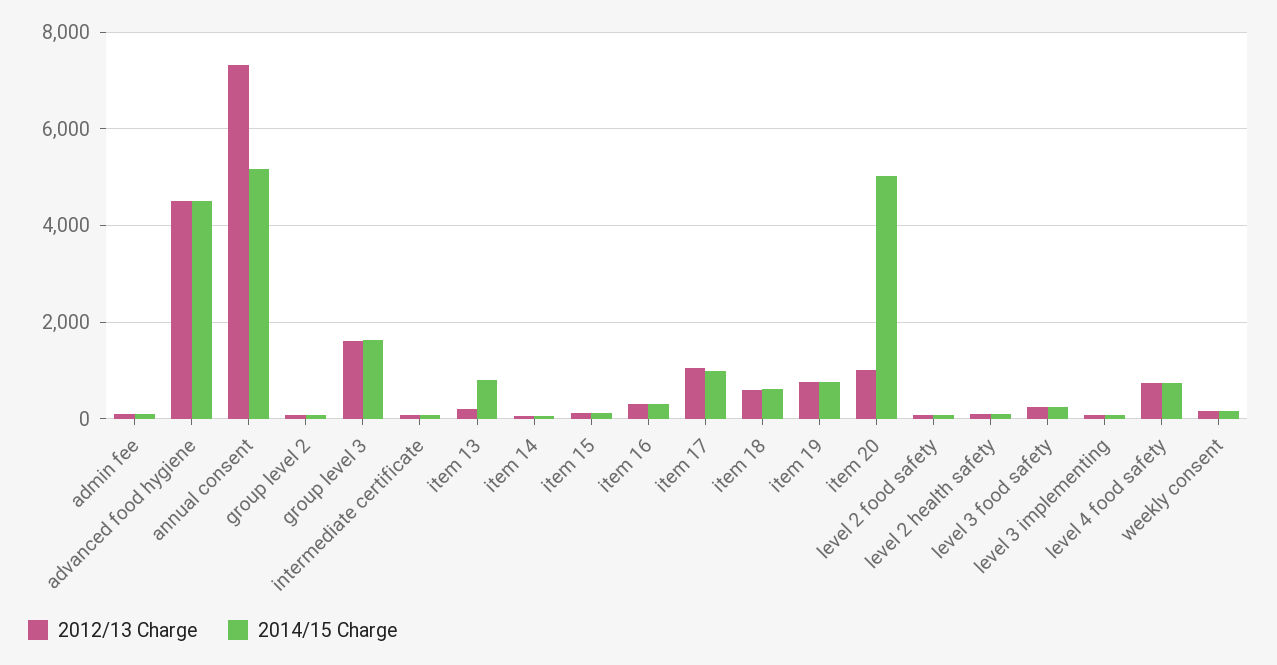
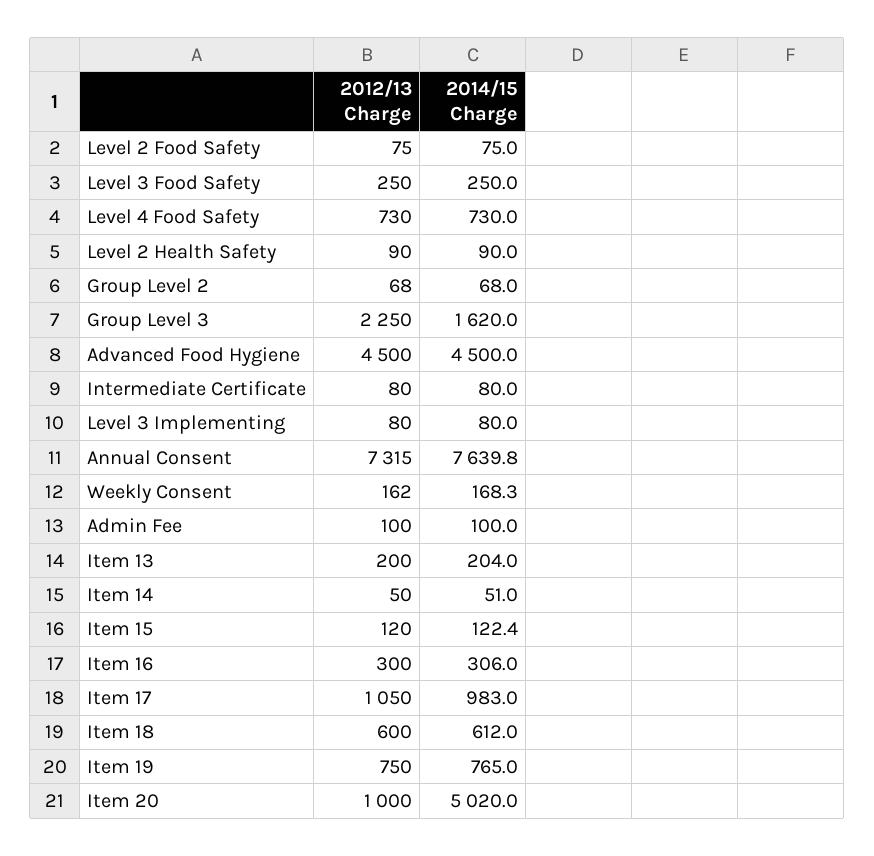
2014/15 Charge, annual consent: 5200 -> 7639.8
2012/13 Charge, group level 3: 1600 -> 2250
2014/15 Charge, item 13: 800 -> 204

